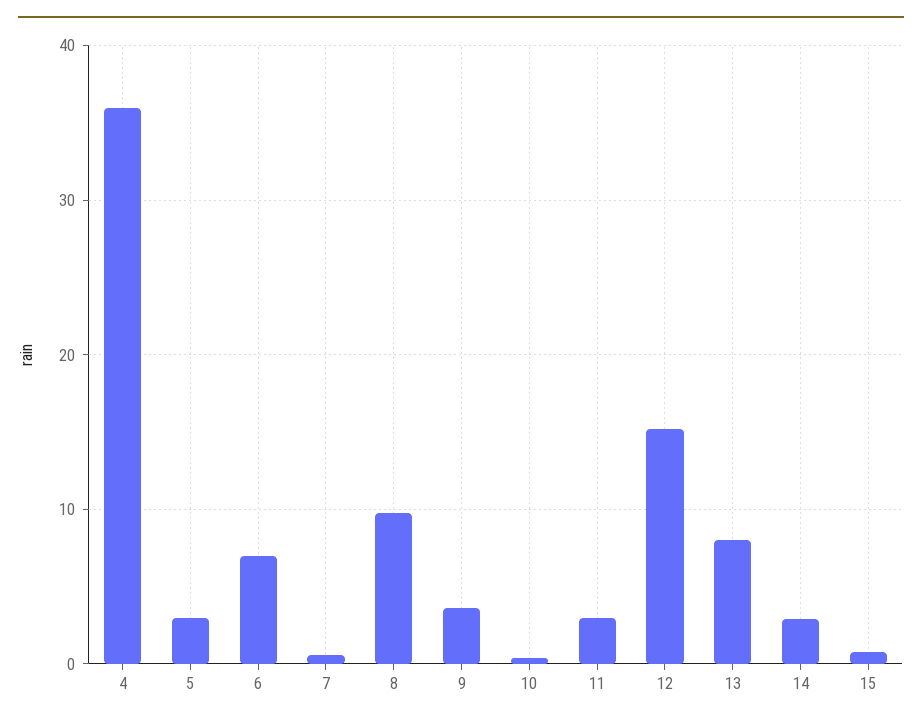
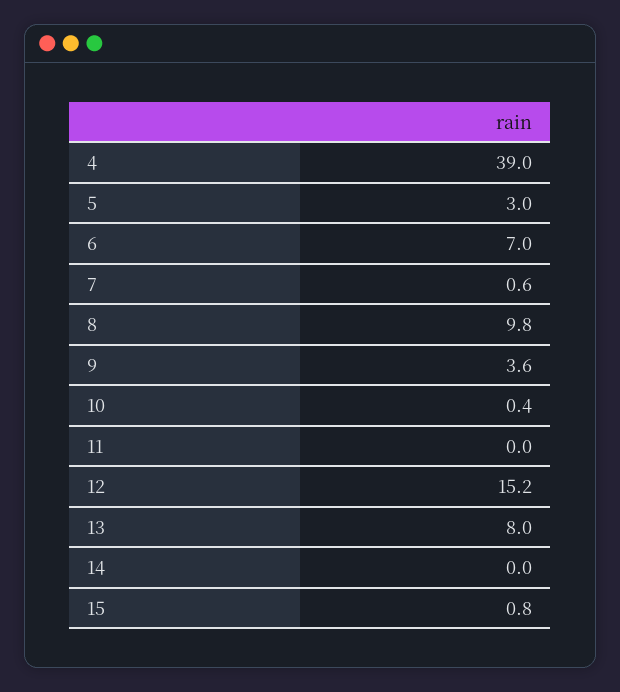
4: 36 -> 39
11: 3 -> 0
14: 3 -> 0

